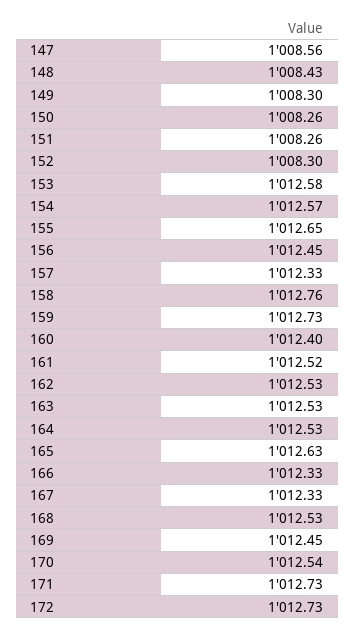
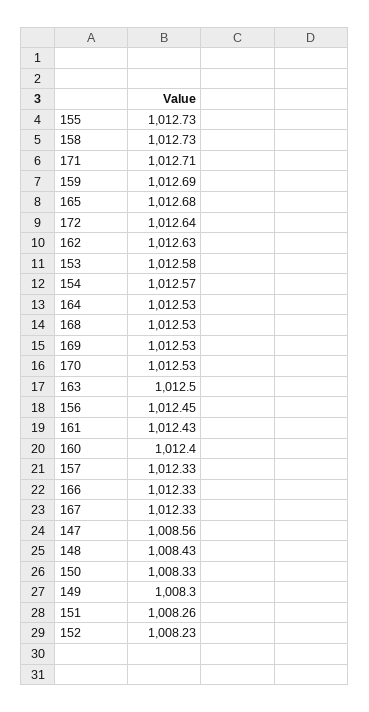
150: 1008.26 -> 1008.33
152: 1008.3 -> 1008.23
155: 1012.65 -> 1012.73
158: 1012.76 -> 1012.73
159: 1012.73 -> 1012.69
161: 1012.52 -> 1012.43
162: 1012.53 -> 1012.63
163: 1012.53 -> 1012.5
165: 1012.63 -> 1012.68
169: 1012.45 -> 1012.53
170: 1012.54 -> 1012.53
171: 1012.73 -> 1012.71
172: 1012.73 -> 1012.64

